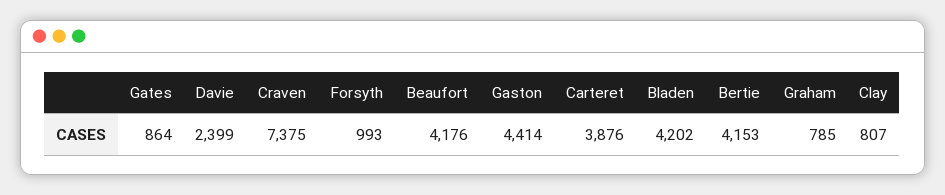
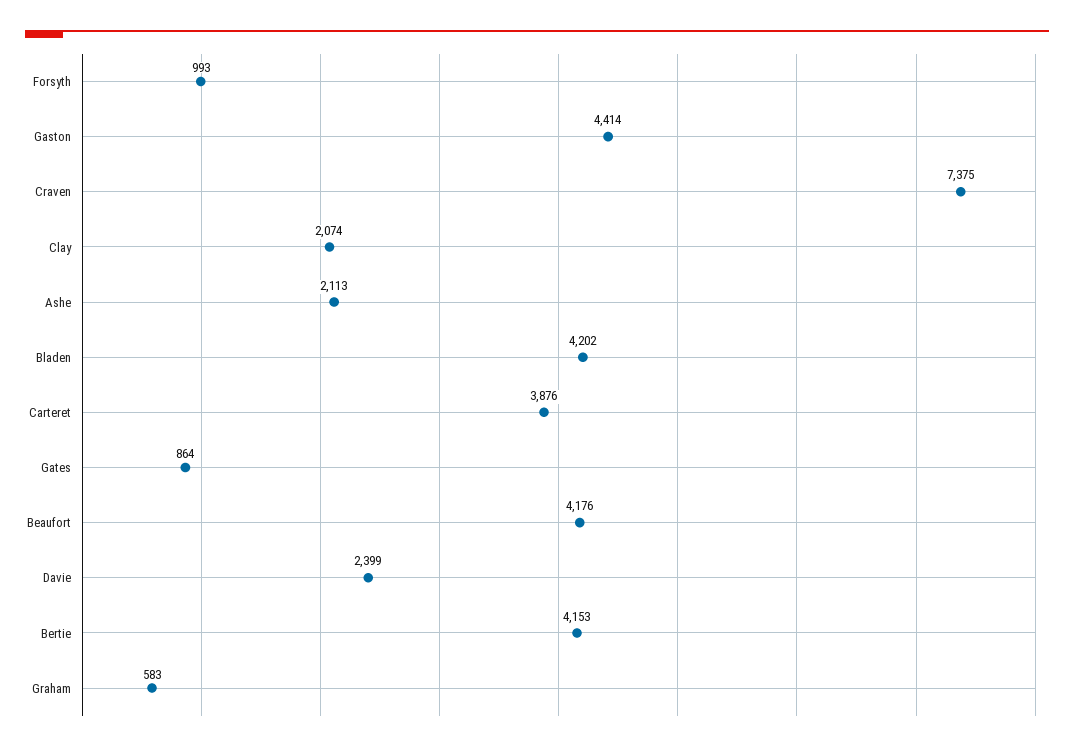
Graham: 785 -> 583
Clay: 807 -> 2074
Ashe: none -> 2113

